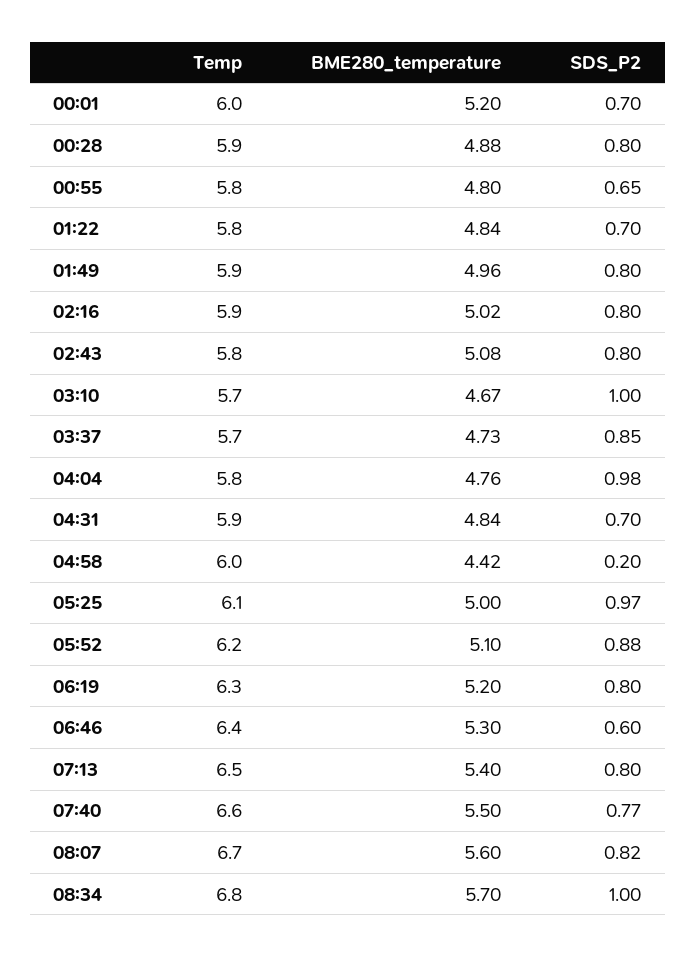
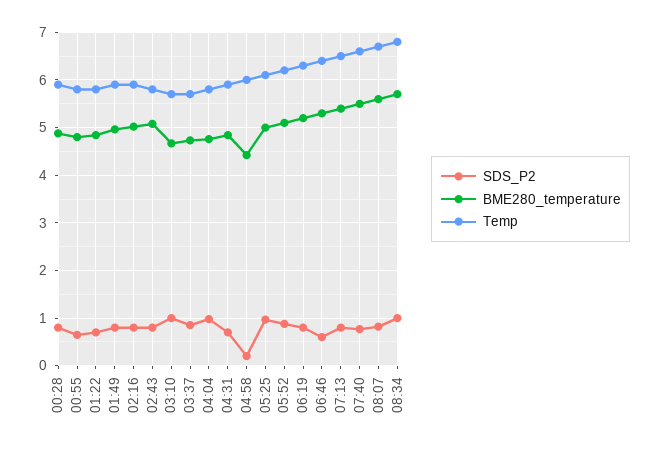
Temp, 00:01: 6 -> none
BME280_temperature, 00:01: 5.2 -> none
SDS_P2, 00:01: 0.7 -> none

